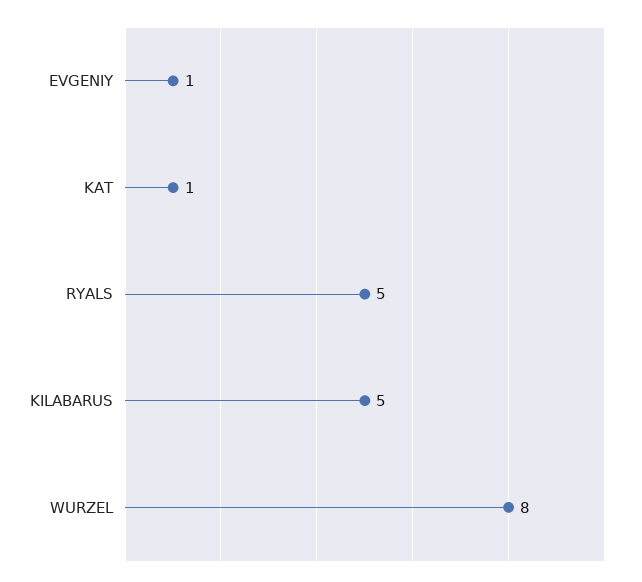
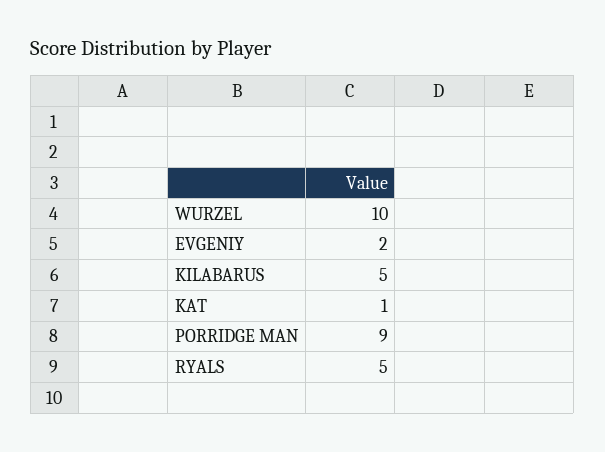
EVGENIY: 1 -> 2
WURZEL: 8 -> 10
PORRIDGE MAN: none -> 9

